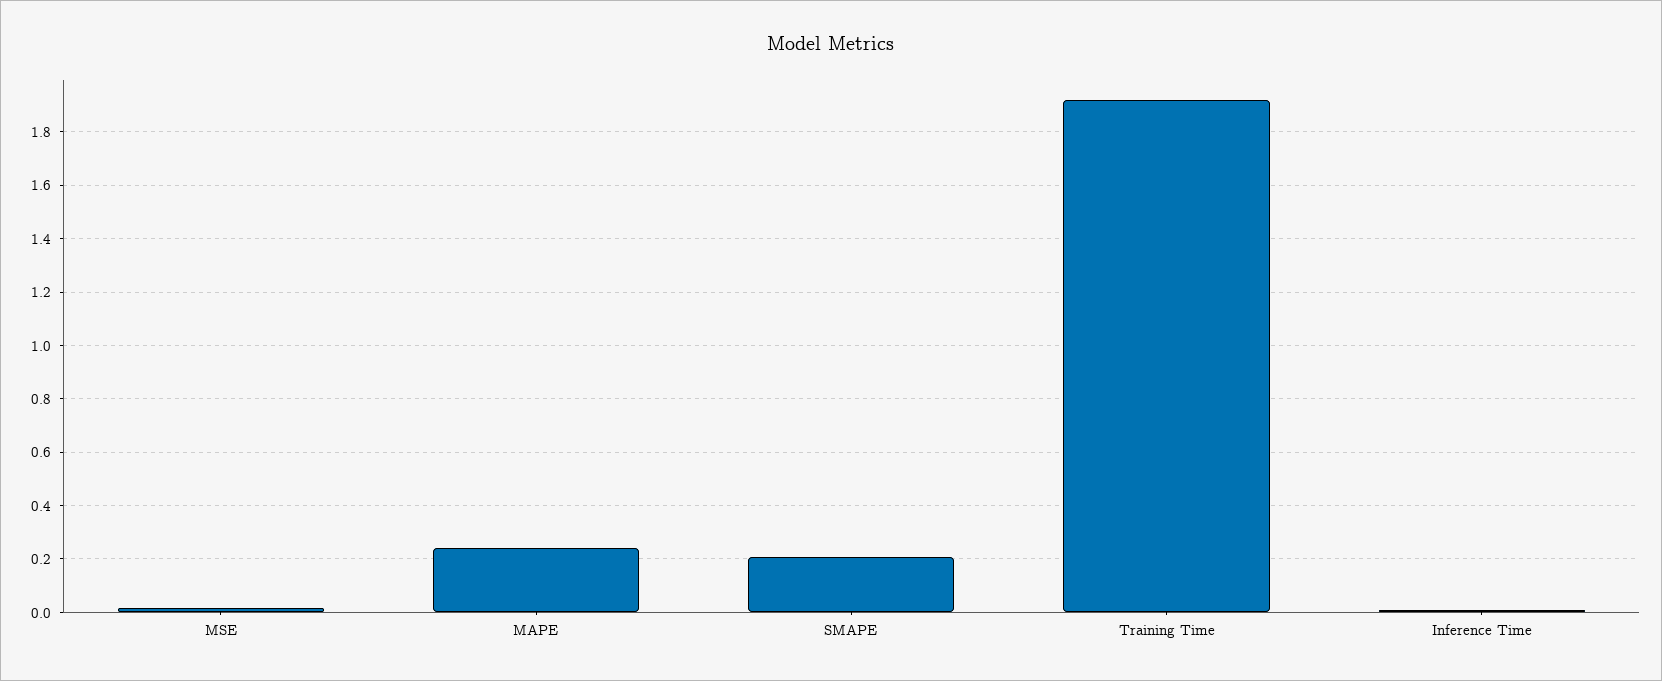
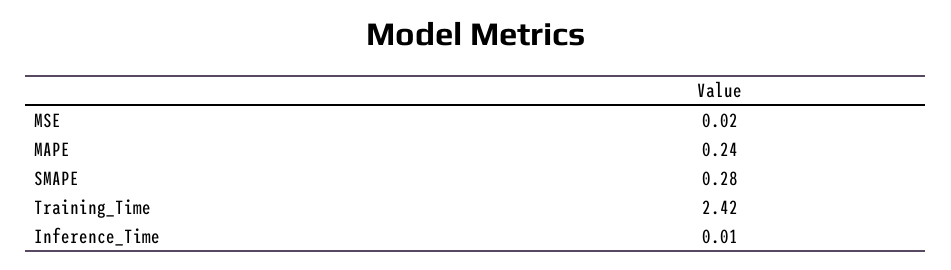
SMAPE: 0.2 -> 0.28
Training Time: 1.925 -> 2.42

